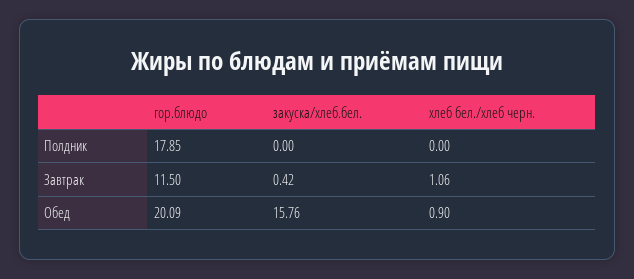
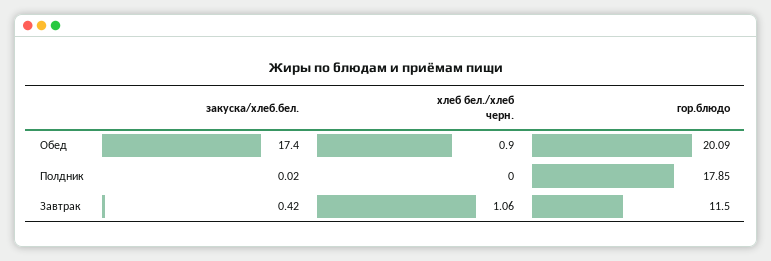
закуска/хлеб.бел., Полдник: 0 -> 0.02
закуска/хлеб.бел., Обед: 15.76 -> 17.4

